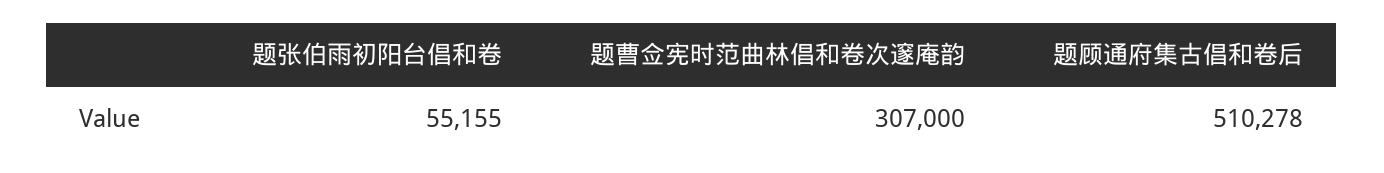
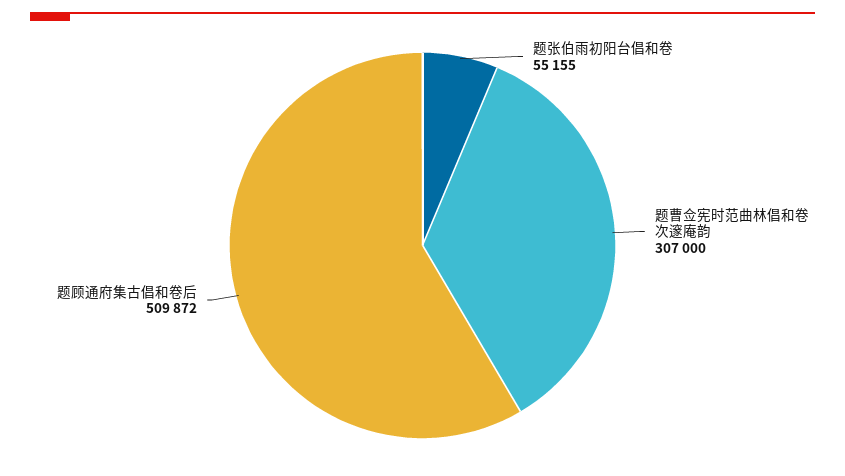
题顾通府集古倡和卷后: 510278 -> 509872

